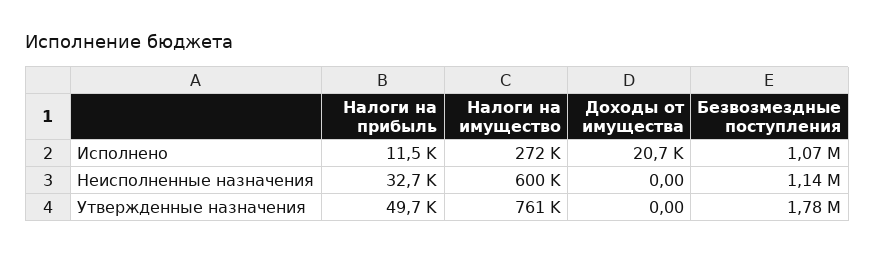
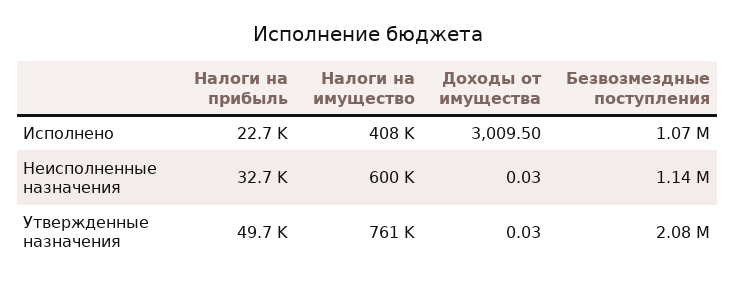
Налоги на прибыль, Исполнено: 11500 -> 22700
Налоги на имущество, Исполнено: 272000 -> 408000
Доходы от имущества, Исполнено: 20700 -> 3009.5
Доходы от имущества, Неисполненные назначения: 0 -> 0.03
Доходы от имущества, Утвержденные назначения: 0 -> 0.03
Безвозмездные поступления, Утвержденные назначения: 1780000 -> 2080000

